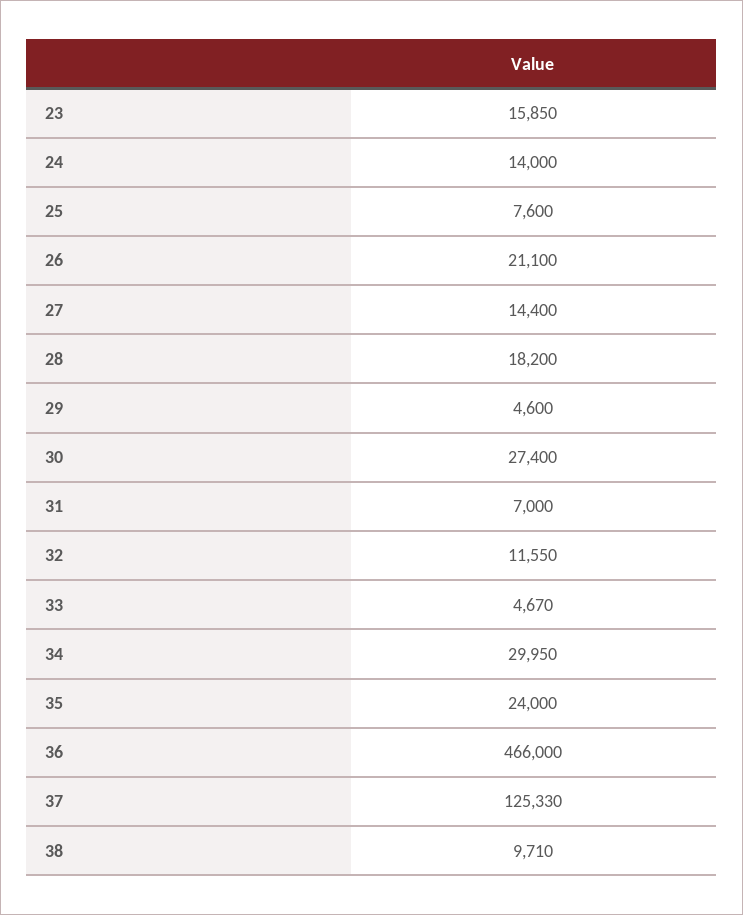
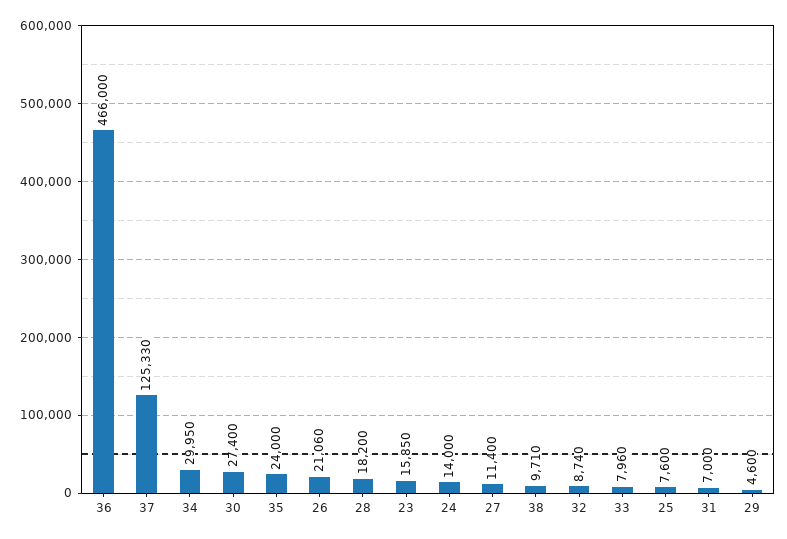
26: 21100 -> 21060
27: 14400 -> 11400
32: 11550 -> 8740
33: 4670 -> 7960

